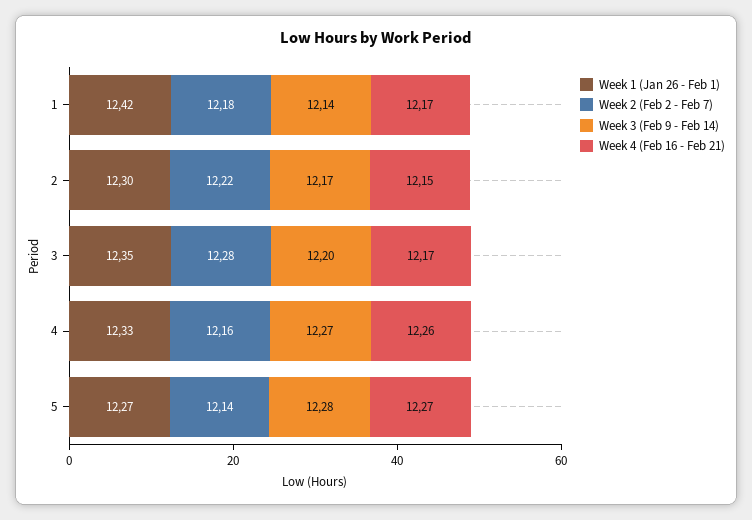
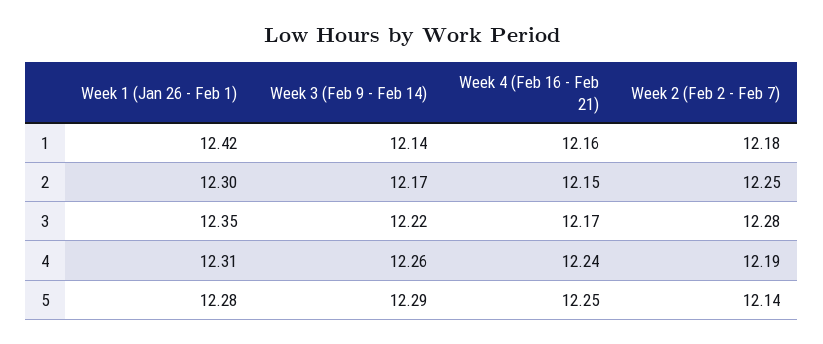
Week 4 (Feb 16 - Feb 21), 1: 12.17 -> 12.16
Week 2 (Feb 2 - Feb 7), 2: 12.22 -> 12.25
Week 3 (Feb 9 - Feb 14), 3: 12.2 -> 12.22
Week 1 (Jan 26 - Feb 1), 4: 12.33 -> 12.31
Week 2 (Feb 2 - Feb 7), 4: 12.16 -> 12.19
Week 3 (Feb 9 - Feb 14), 4: 12.27 -> 12.26
Week 4 (Feb 16 - Feb 21), 4: 12.26 -> 12.24
Week 1 (Jan 26 - Feb 1), 5: 12.27 -> 12.28
Week 3 (Feb 9 - Feb 14), 5: 12.28 -> 12.29
Week 4 (Feb 16 - Feb 21), 5: 12.27 -> 12.25

